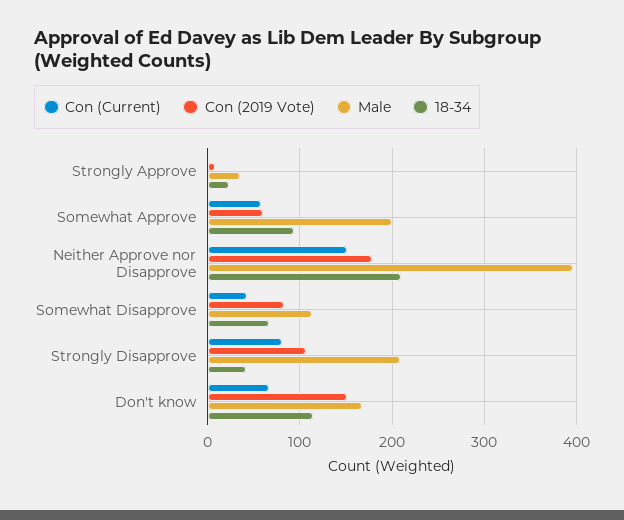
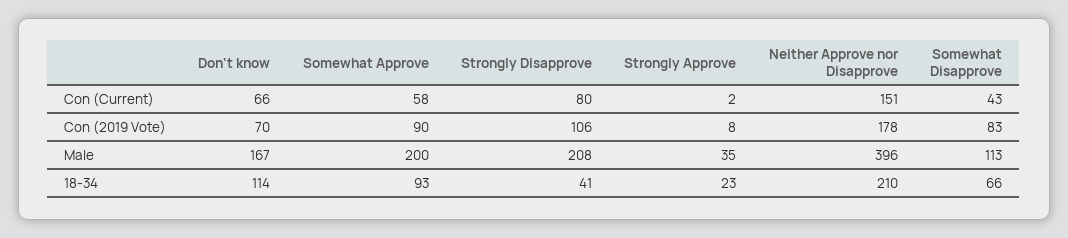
Con (2019 Vote), Somewhat Approve: 60 -> 90
Con (2019 Vote), Don't know: 150 -> 70

